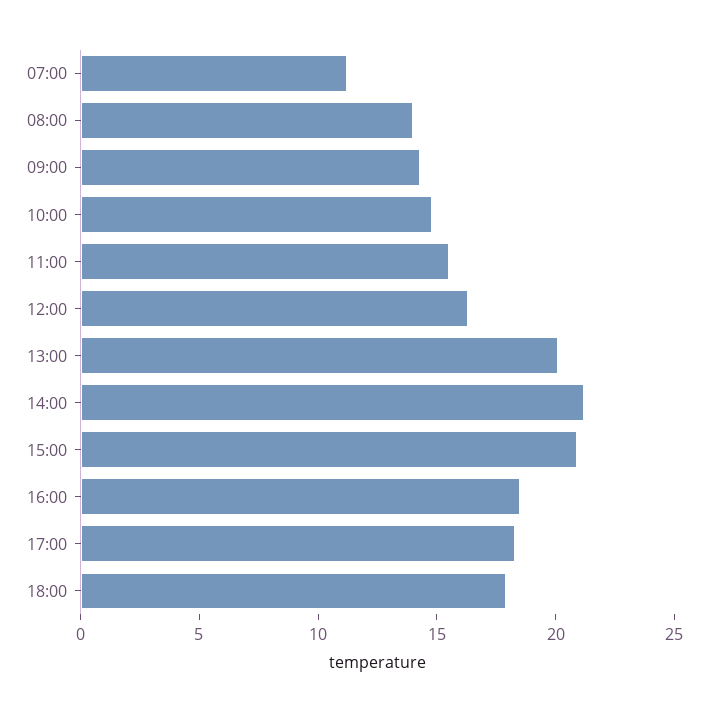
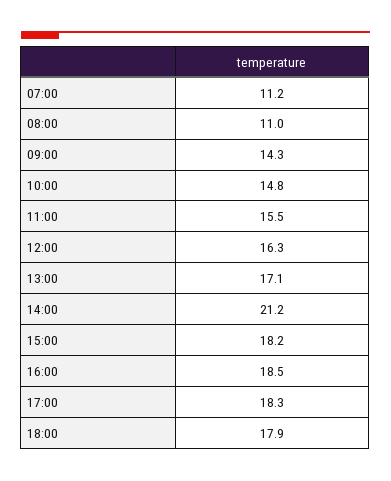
08:00: 14 -> 11
13:00: 20 -> 17.1
15:00: 21 -> 18.2

